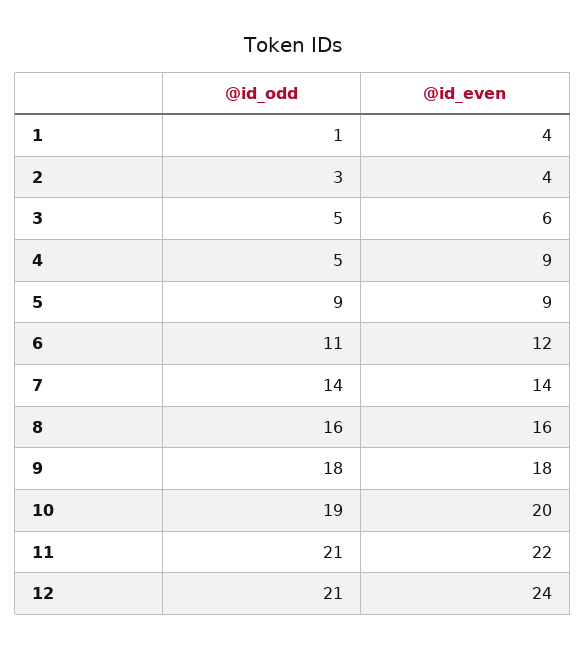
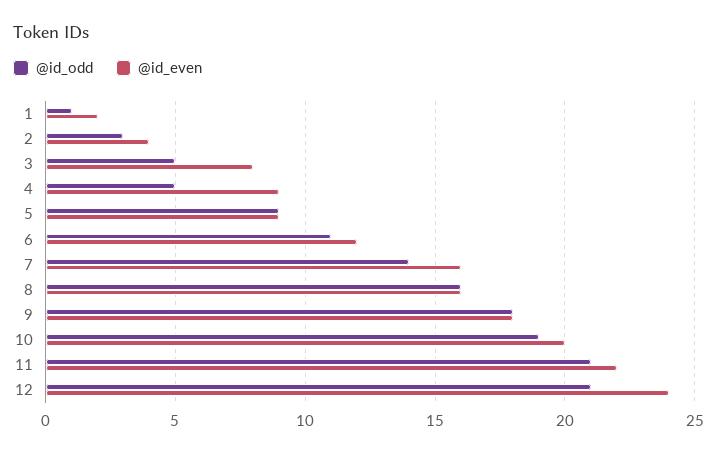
@id_even, 1: 4 -> 2
@id_even, 3: 6 -> 8
@id_even, 7: 14 -> 16

